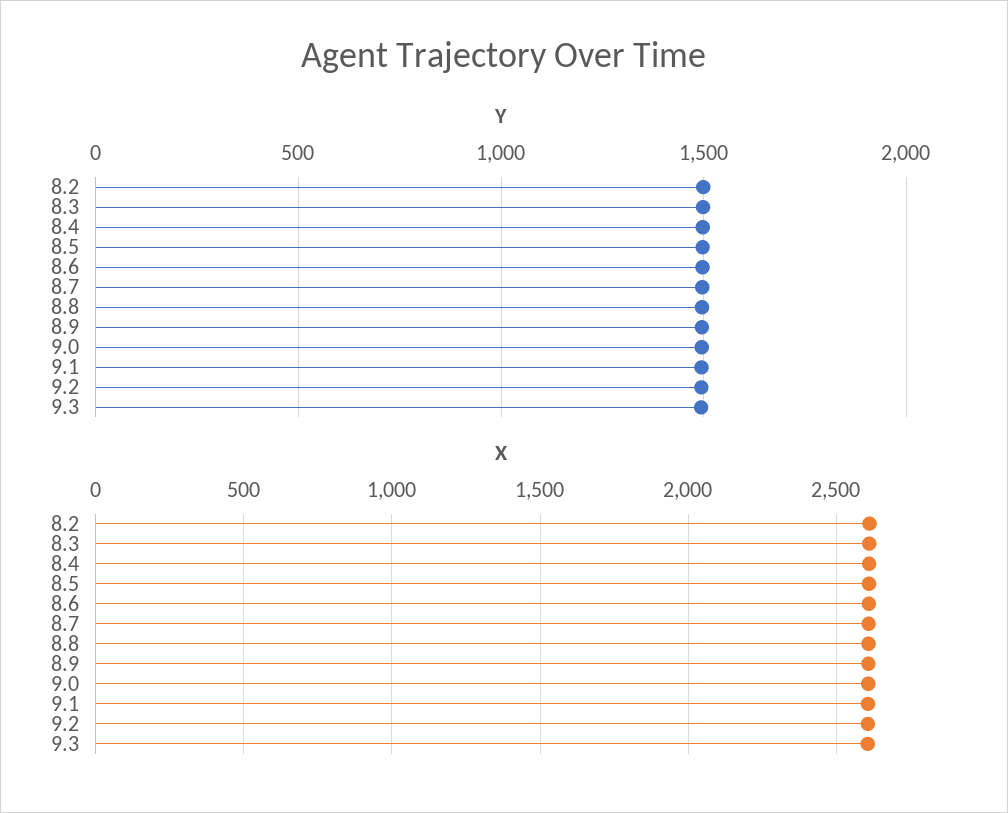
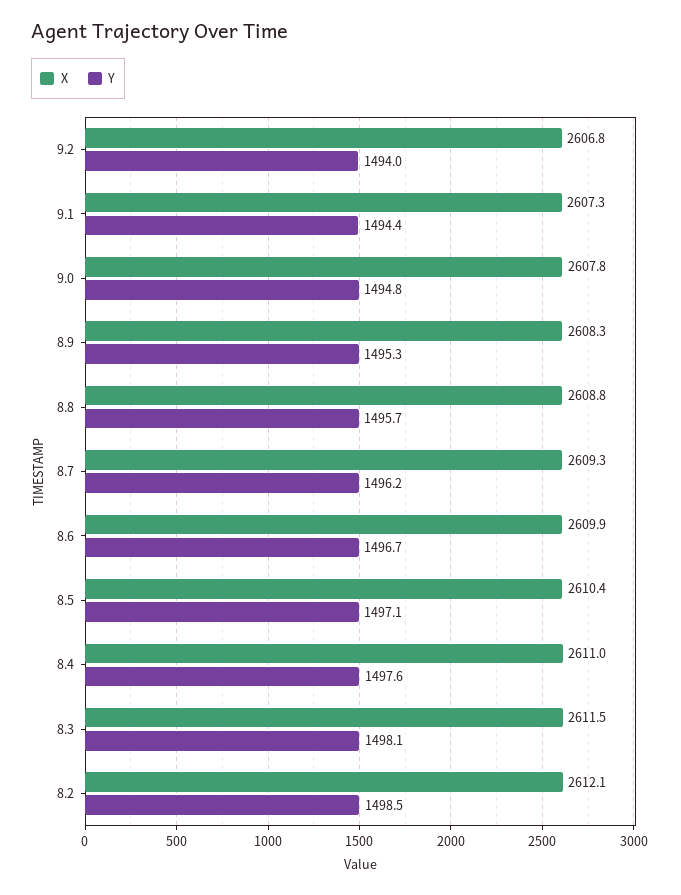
Y, 9.3: 1500 -> none
X, 9.3: 2600 -> none

